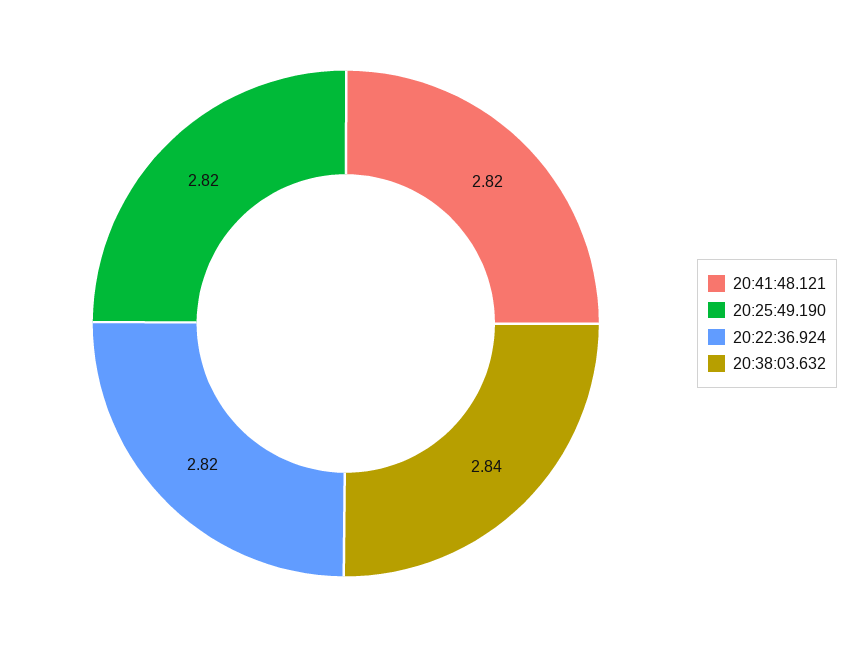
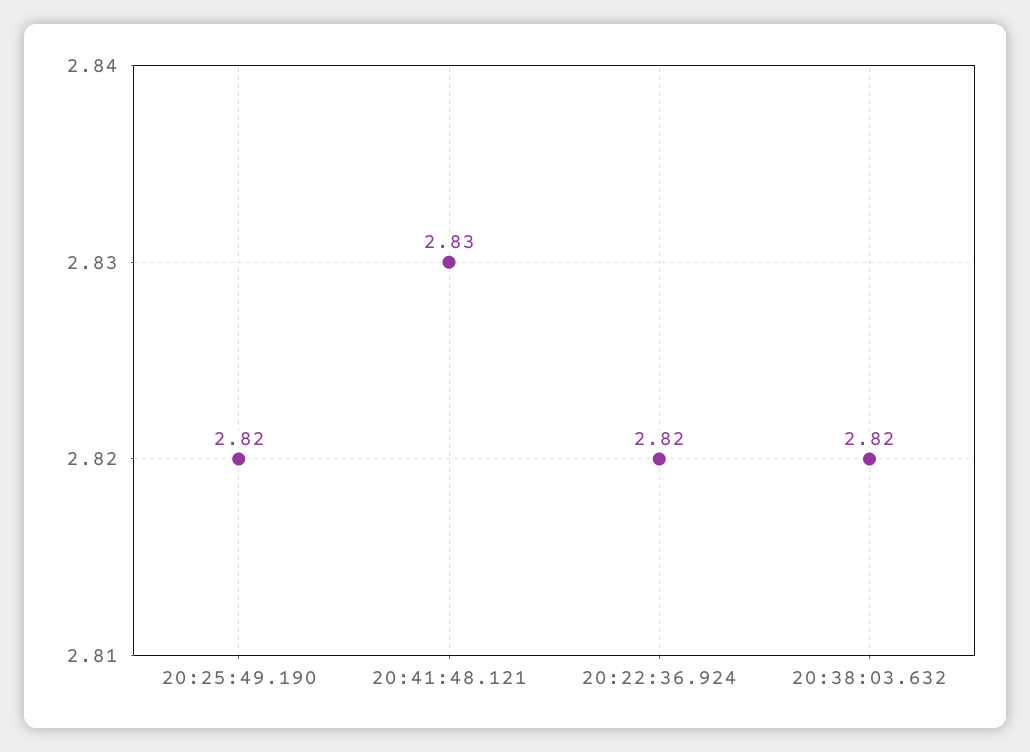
20:41:48.121: 2.82 -> 2.83
20:38:03.632: 2.84 -> 2.82

